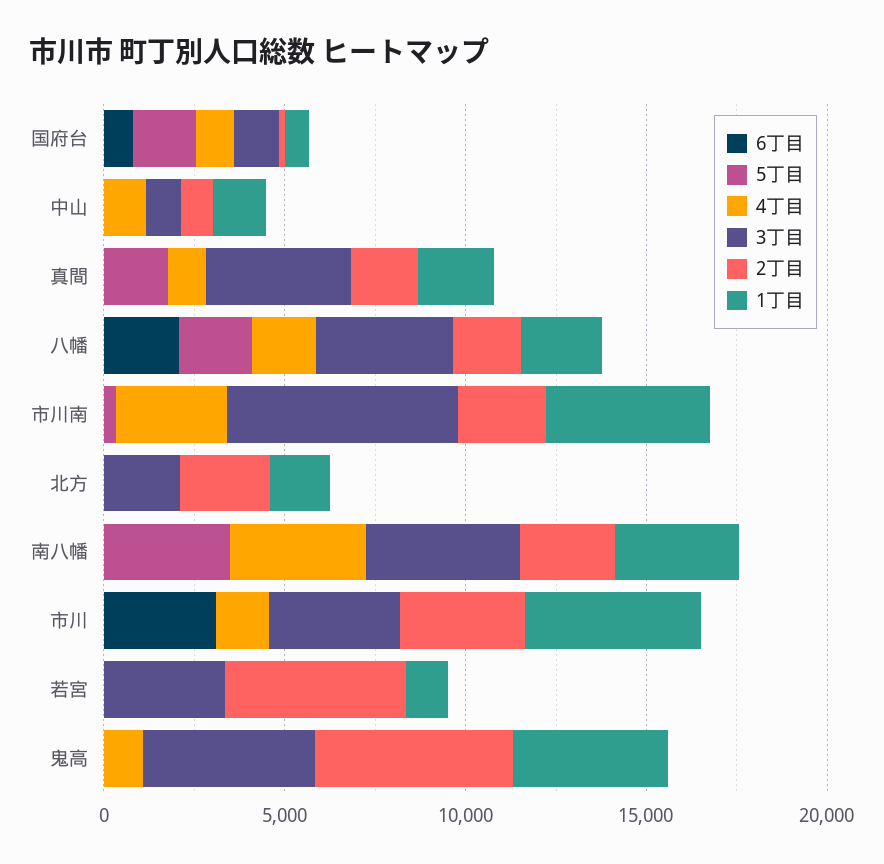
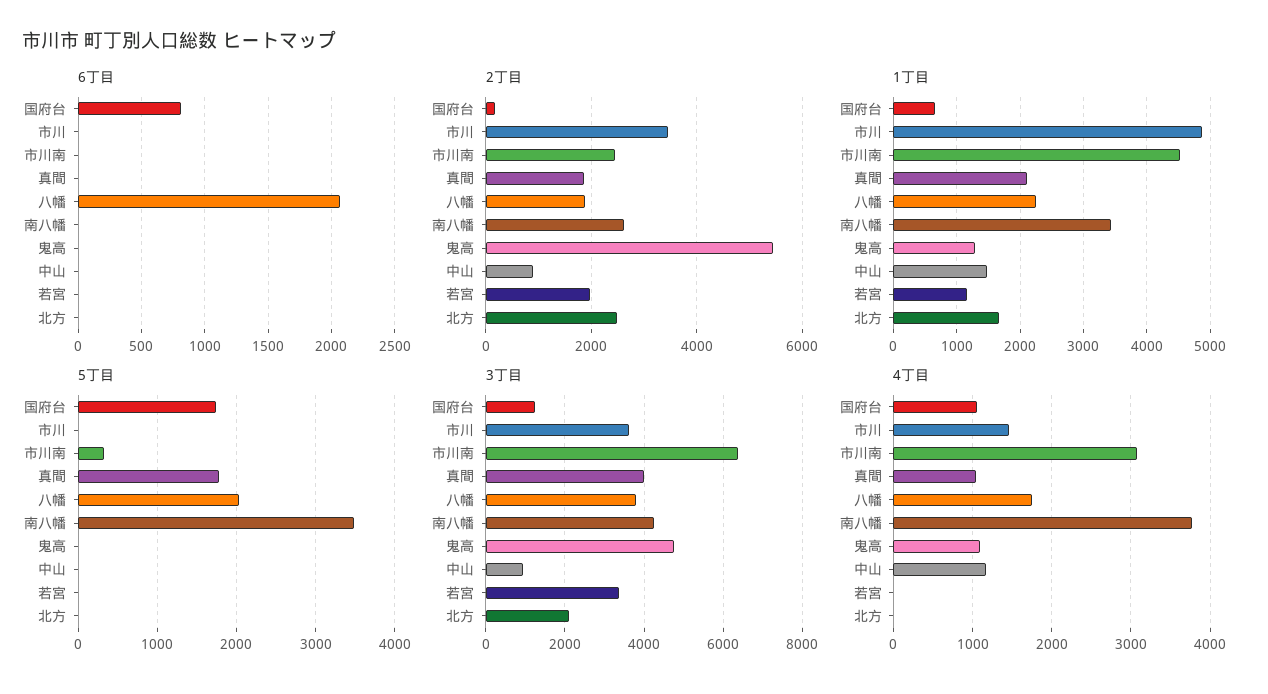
6丁目, 市川: 3000 -> 0
2丁目, 若宮: 5000 -> 2000
1丁目, 鬼高: 4000 -> 1300

